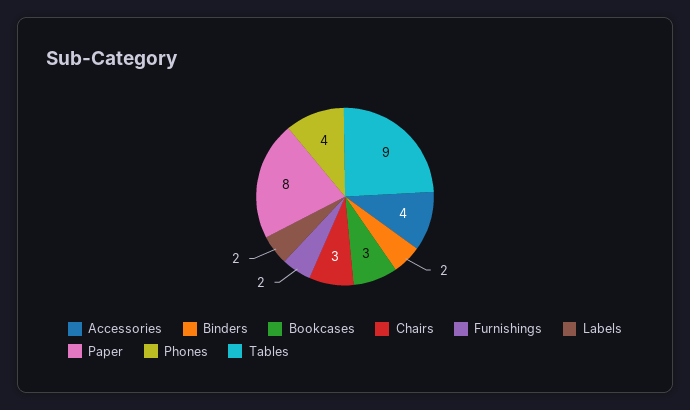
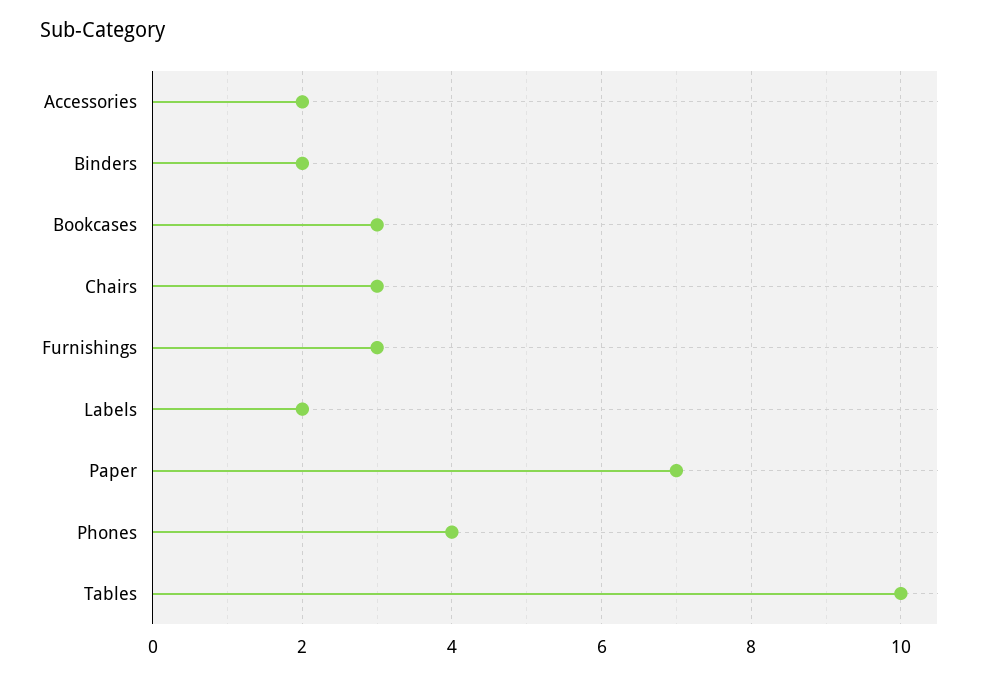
Accessories: 4 -> 2
Furnishings: 2 -> 3
Paper: 8 -> 7
Tables: 9 -> 10

